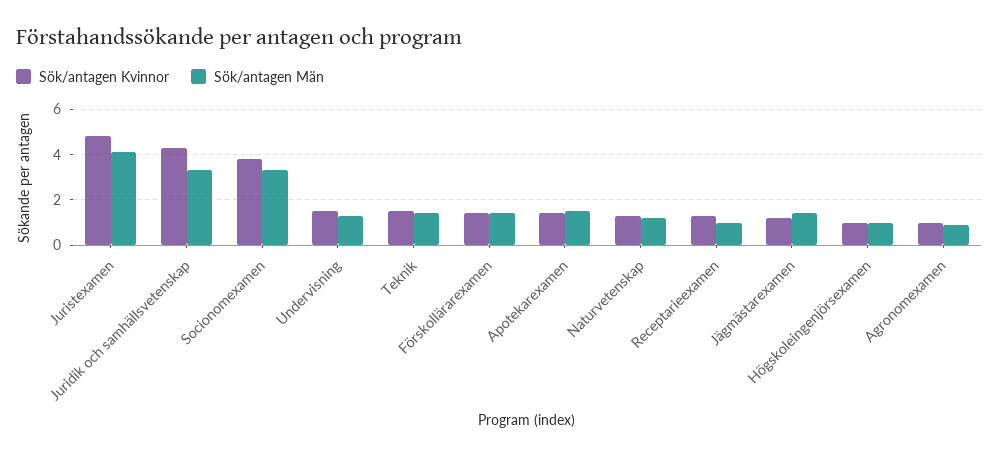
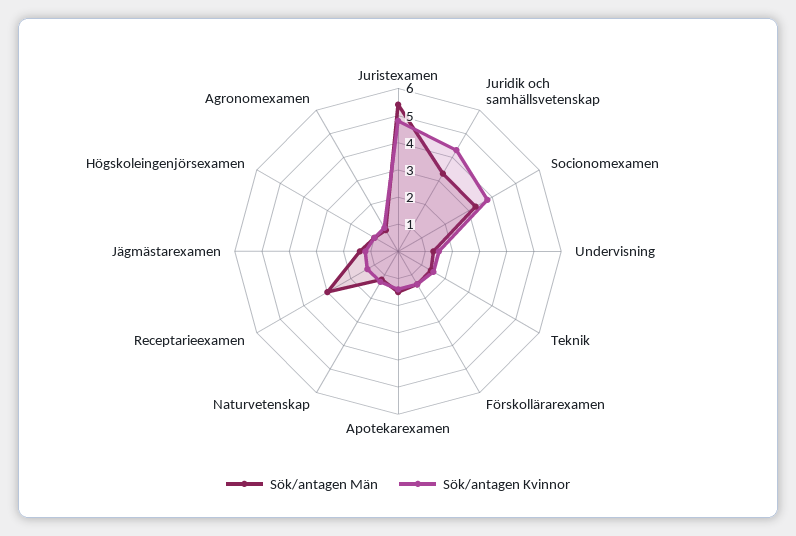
Sök/antagen Män, Juristexamen: 4 -> 5.5
Sök/antagen Män, Receptarieexamen: 1 -> 3

